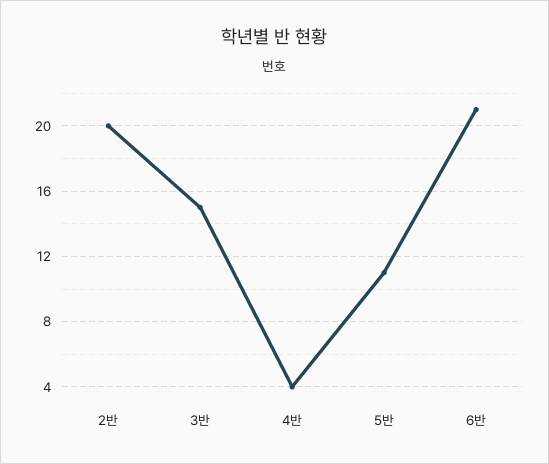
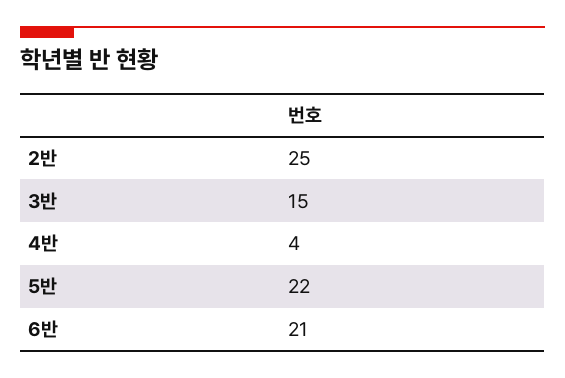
2반: 20 -> 25
5반: 11 -> 22

